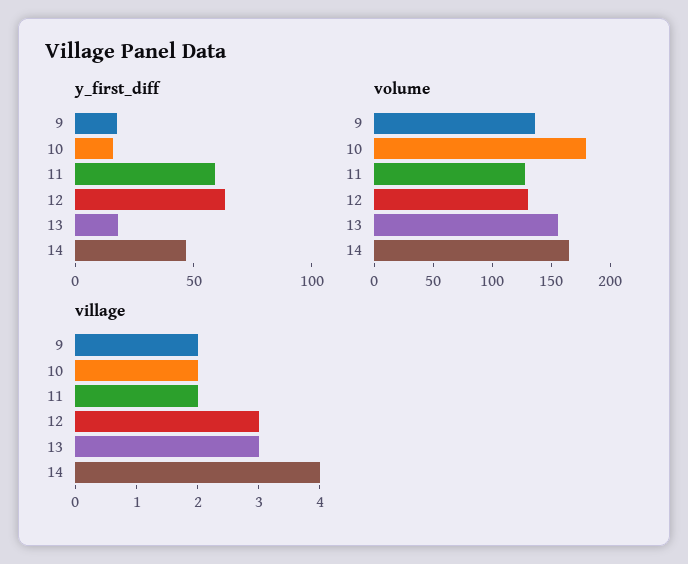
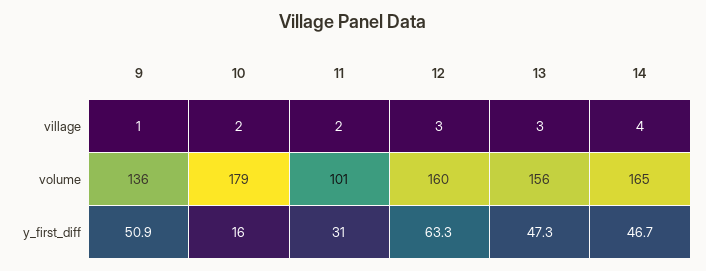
y_first_diff, 9: 20 -> 50.9
y_first_diff, 11: 60 -> 31
y_first_diff, 13: 20 -> 47.3
volume, 11: 130 -> 101
volume, 12: 130 -> 160
village, 9: 2 -> 1

